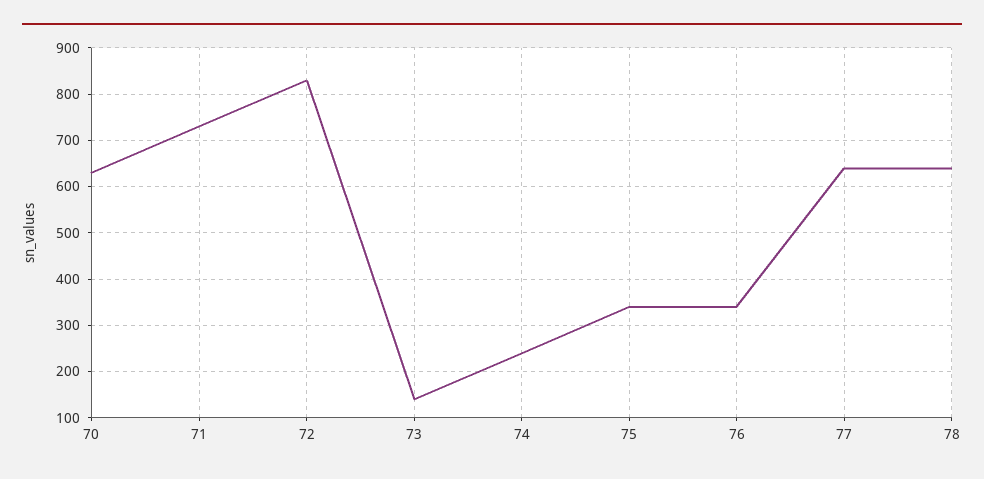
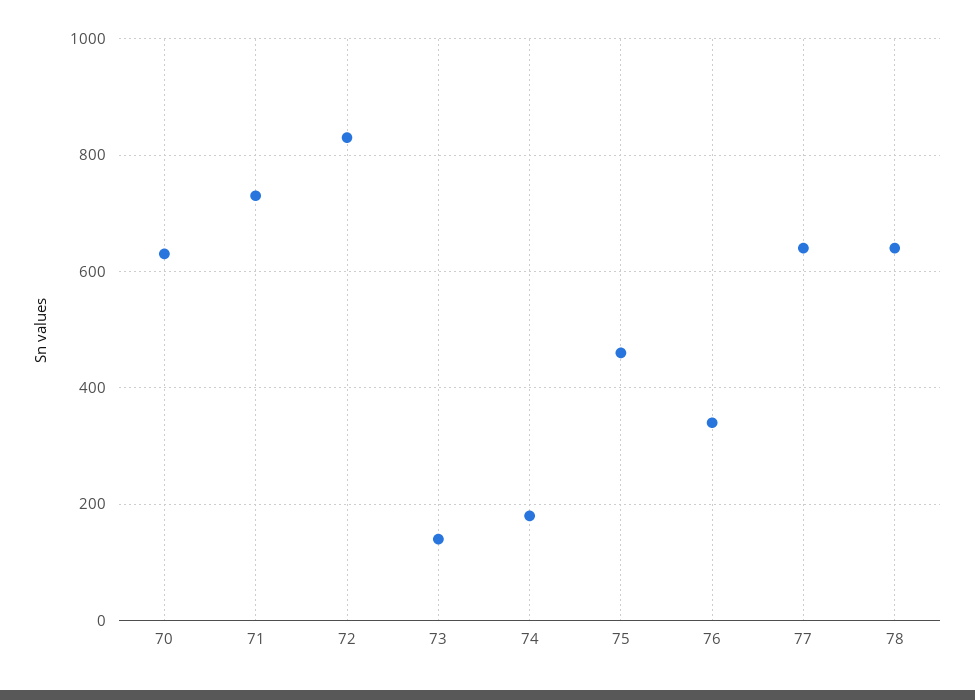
74: 240 -> 180
75: 340 -> 460

